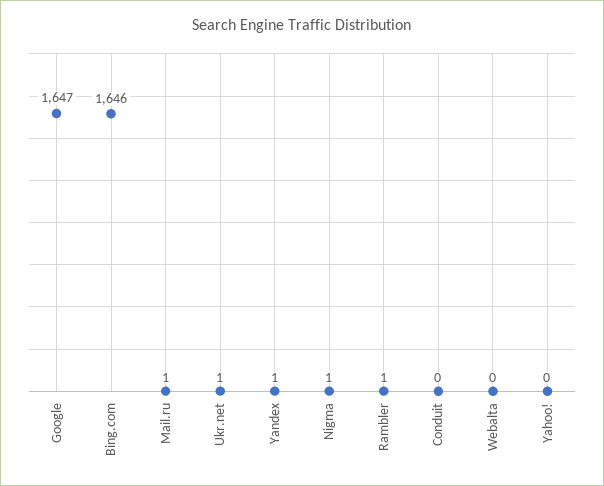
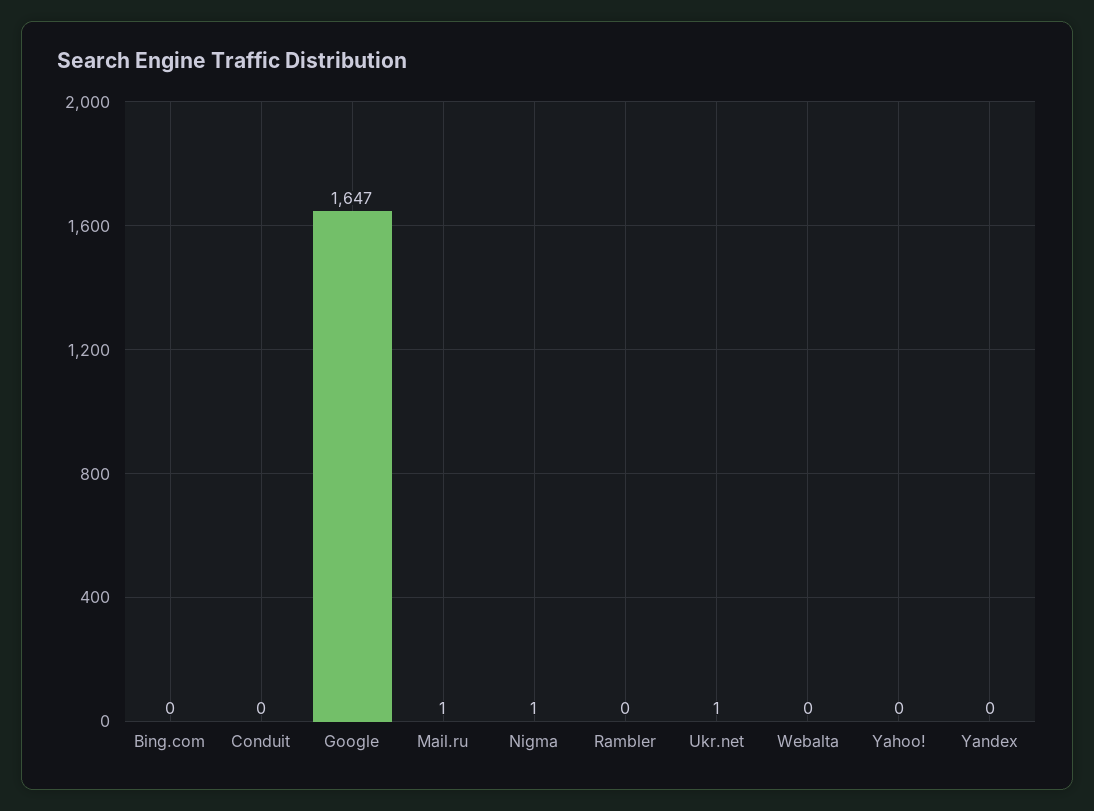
Bing.com: 1646 -> 0
Yandex: 1 -> 0
Rambler: 1 -> 0

